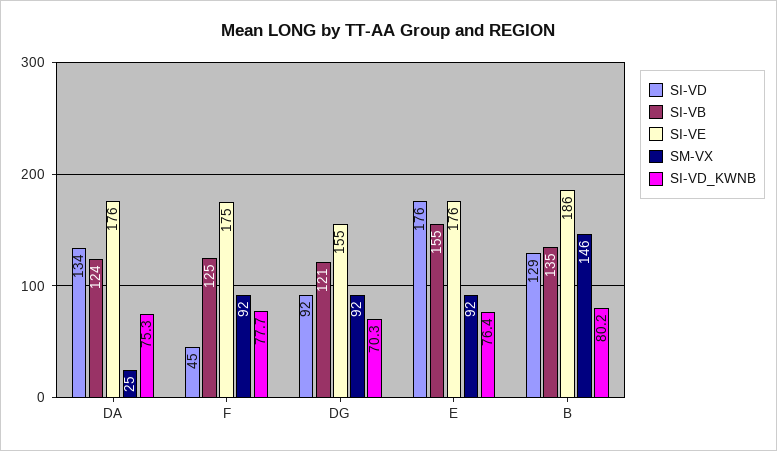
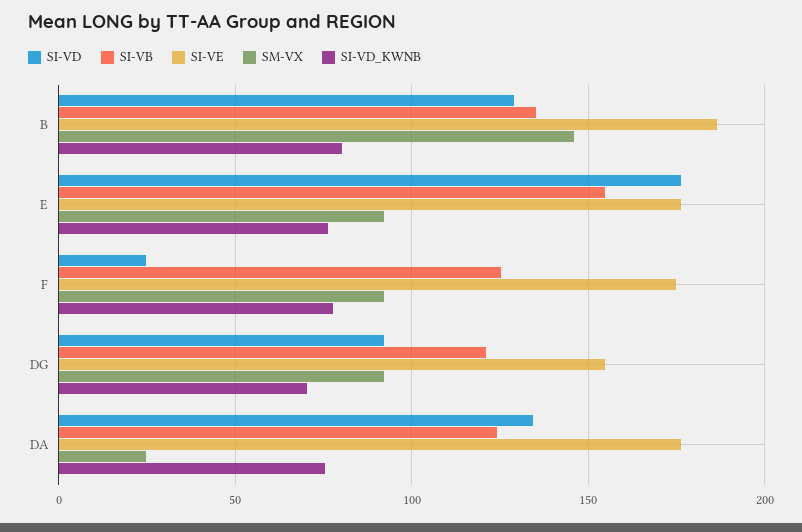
SI-VD, F: 45 -> 25

